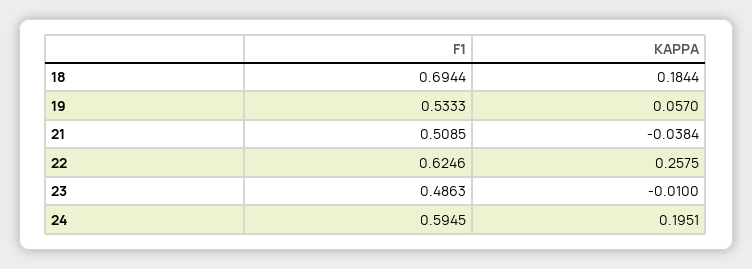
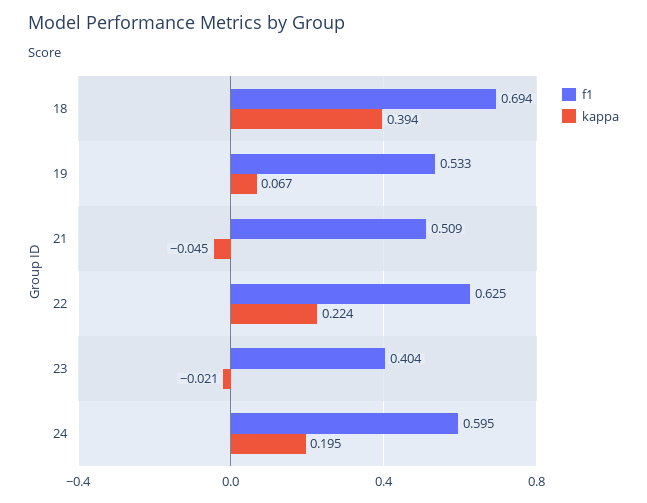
KAPPA, 18: 0.1844 -> 0.394
KAPPA, 19: 0.057 -> 0.067
KAPPA, 21: -0.0384 -> -0.045
KAPPA, 22: 0.2575 -> 0.224
F1, 23: 0.4863 -> 0.404
KAPPA, 23: -0.01 -> -0.021

